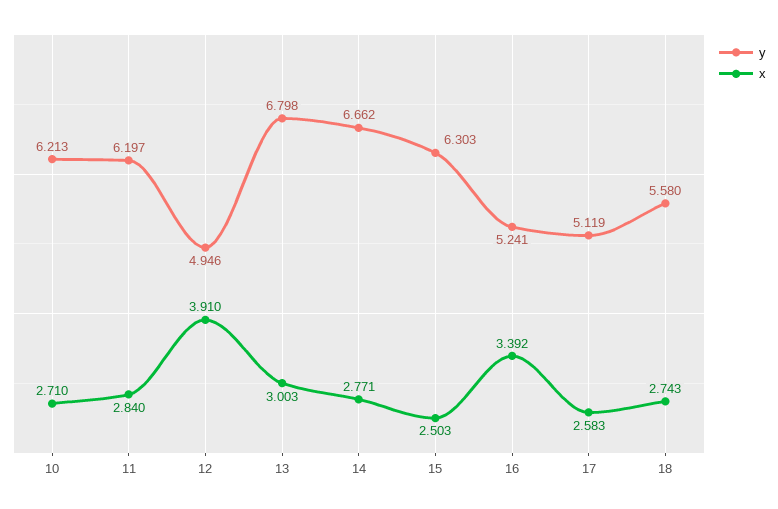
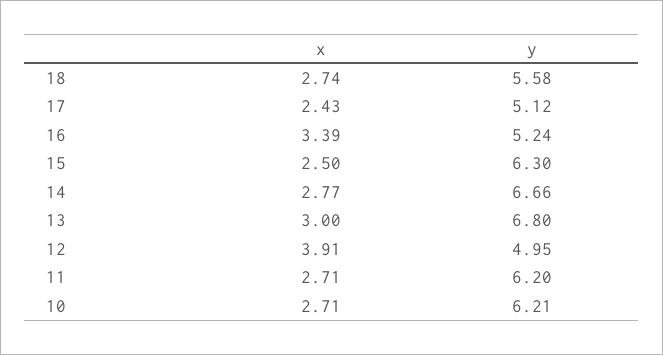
x, 11: 2.84 -> 2.71
x, 17: 2.583 -> 2.43

